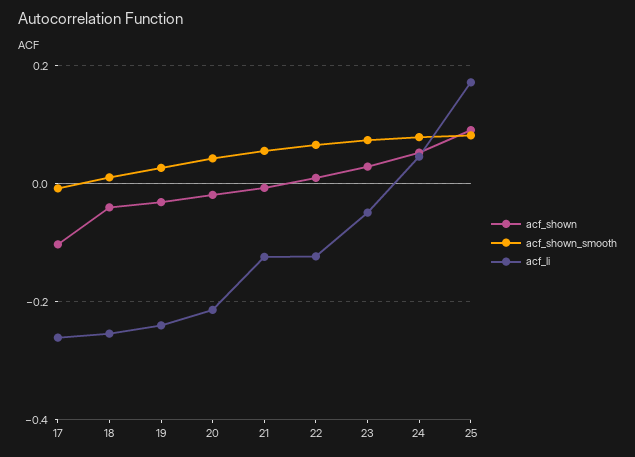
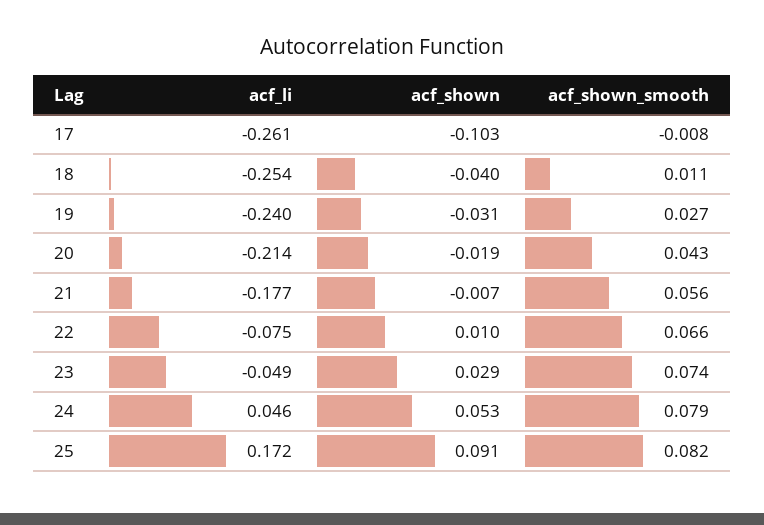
acf_li, 21: -0.12 -> -0.177
acf_li, 22: -0.12 -> -0.075

